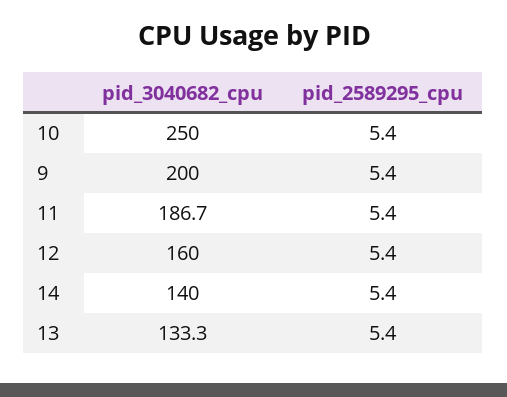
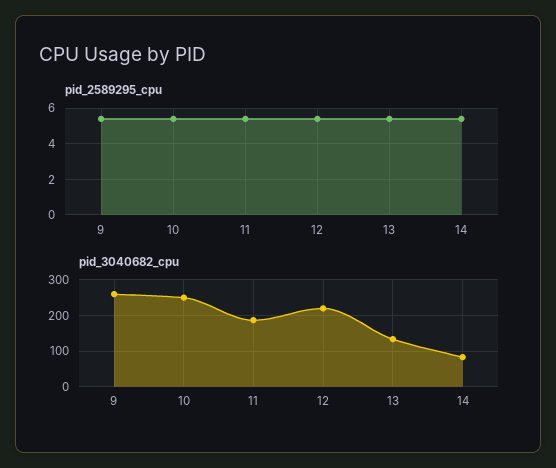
pid_3040682_cpu, 9: 200 -> 260
pid_3040682_cpu, 12: 160 -> 220
pid_3040682_cpu, 14: 140 -> 80

